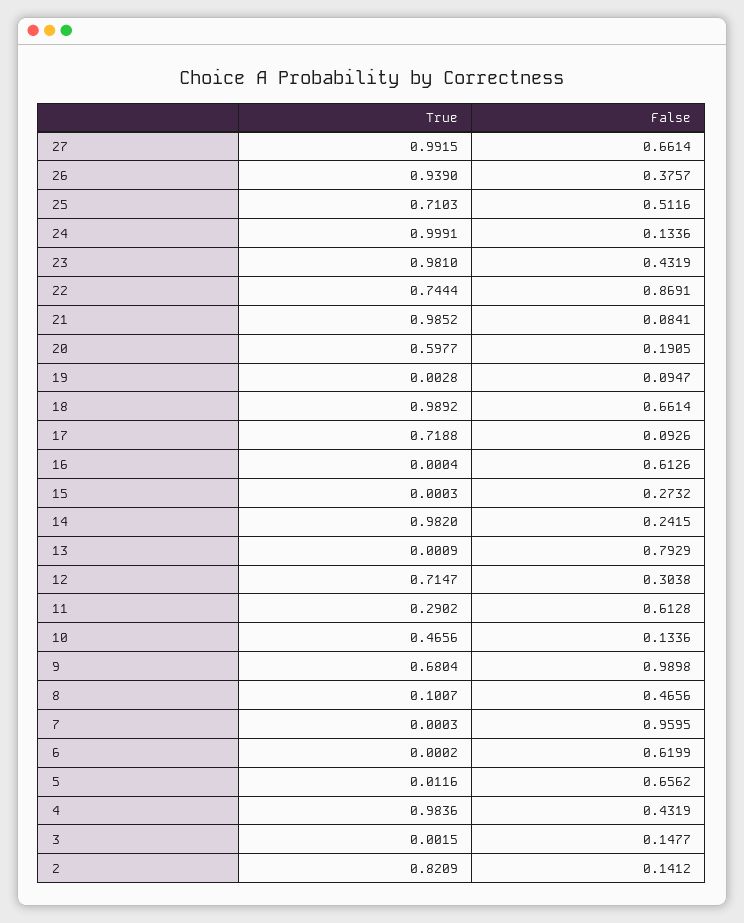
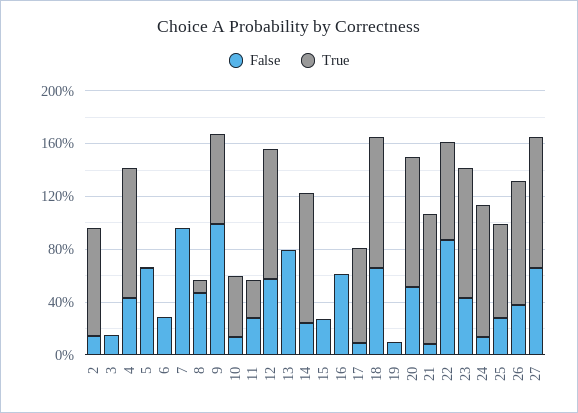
False, 25: 0.5116 -> 0.3
True, 20: 0.5977 -> 1
False, 20: 0.1905 -> 0.5
True, 12: 0.7147 -> 1
False, 12: 0.3038 -> 0.6
False, 11: 0.6128 -> 0.3
False, 6: 0.6199 -> 0.3

